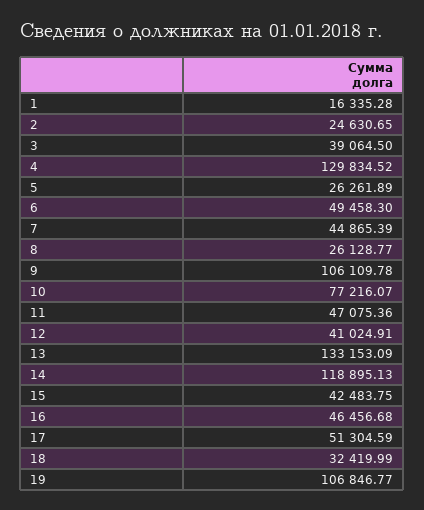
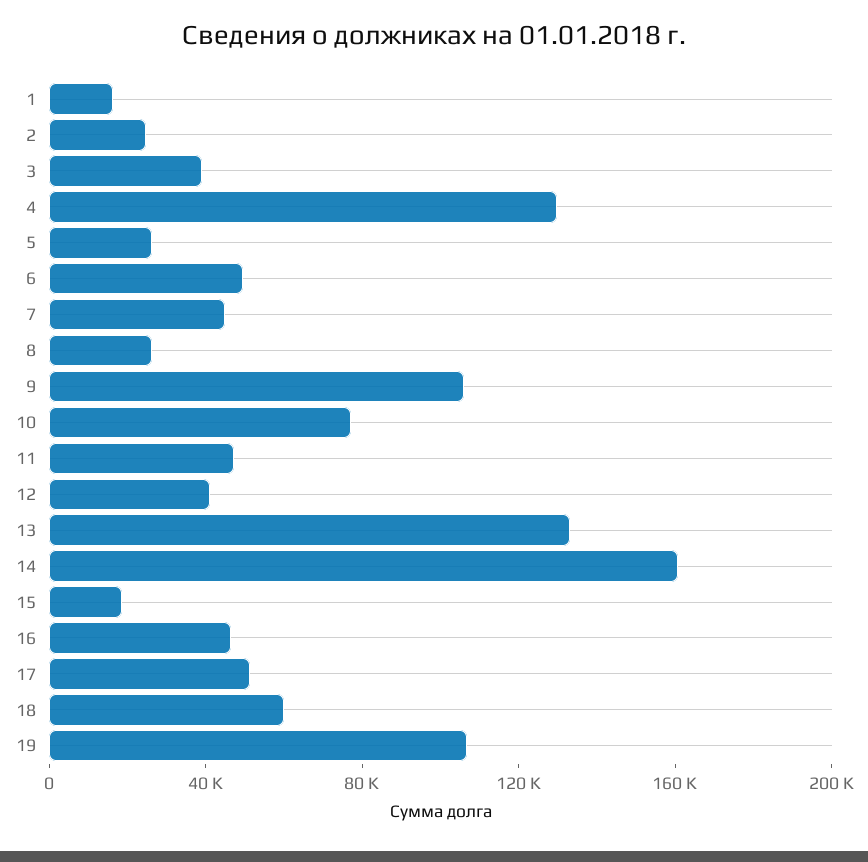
14: 118895.13 -> 160000
15: 42483.75 -> 20000
18: 32419.99 -> 60000

